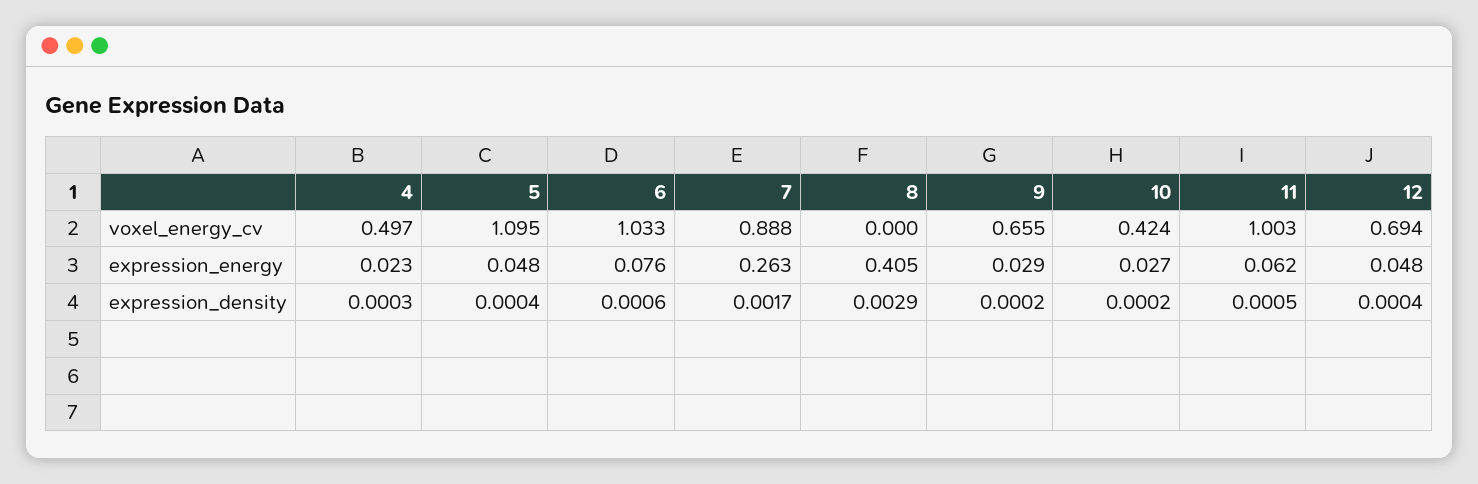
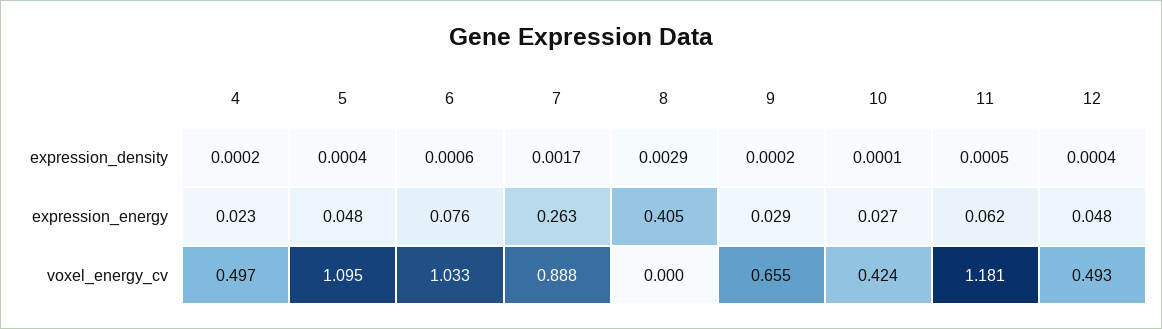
11, voxel_energy_cv: 1.003 -> 1.181
12, voxel_energy_cv: 0.694 -> 0.493
4, expression_density: 0.0003 -> 0.0002
10, expression_density: 0.0002 -> 0.0001

